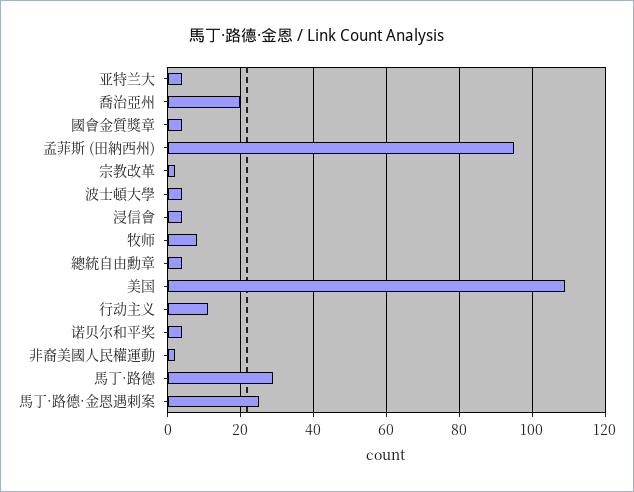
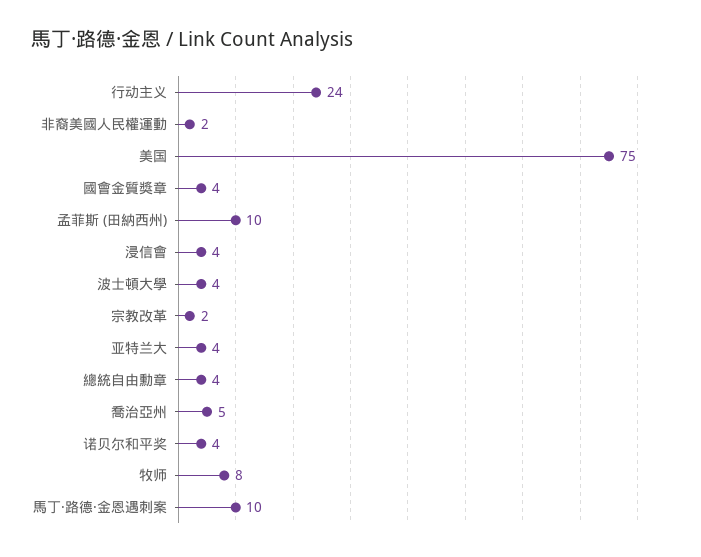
喬治亞州: 20 -> 5
孟菲斯 (田納西州): 95 -> 10
美国: 110 -> 75
行动主义: 10 -> 24
馬丁·路德: 30 -> none
馬丁·路德·金恩遇刺案: 25 -> 10

